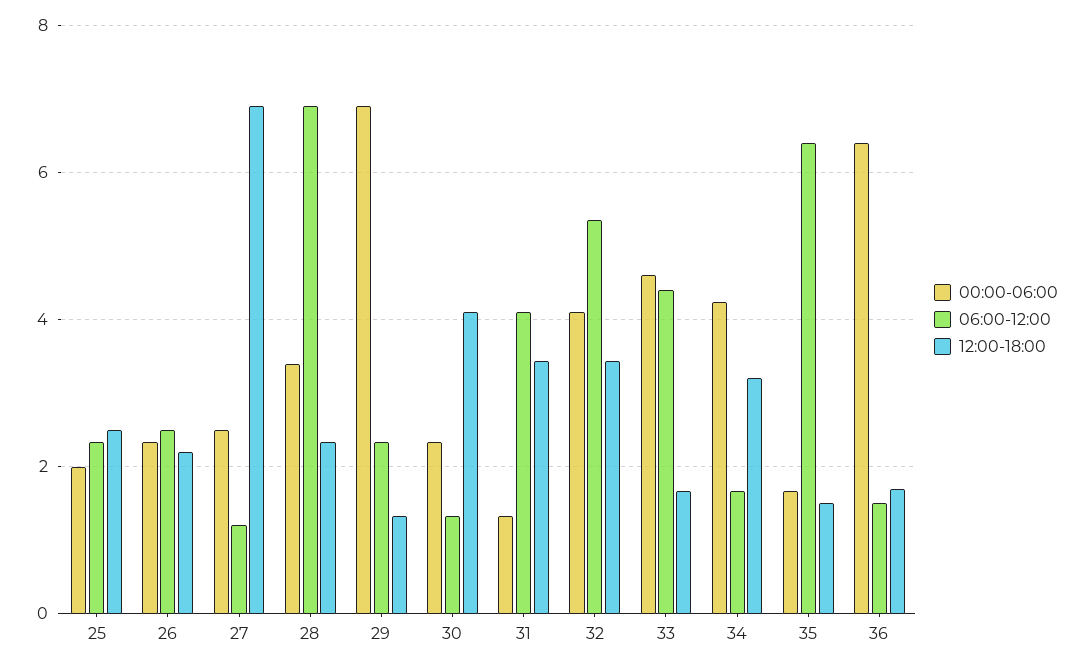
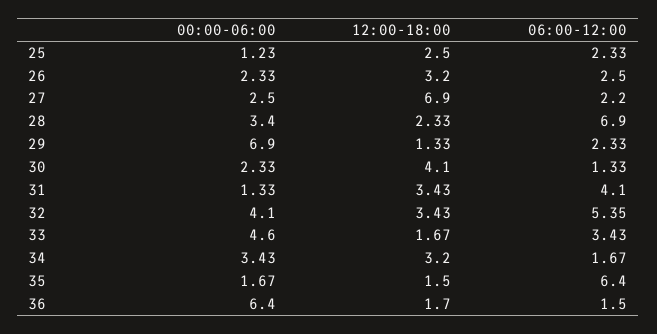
00:00-06:00, 25: 2 -> 1.23
12:00-18:00, 26: 2.2 -> 3.2
06:00-12:00, 27: 1.2 -> 2.2
06:00-12:00, 33: 4.4 -> 3.43
00:00-06:00, 34: 4.2 -> 3.43

